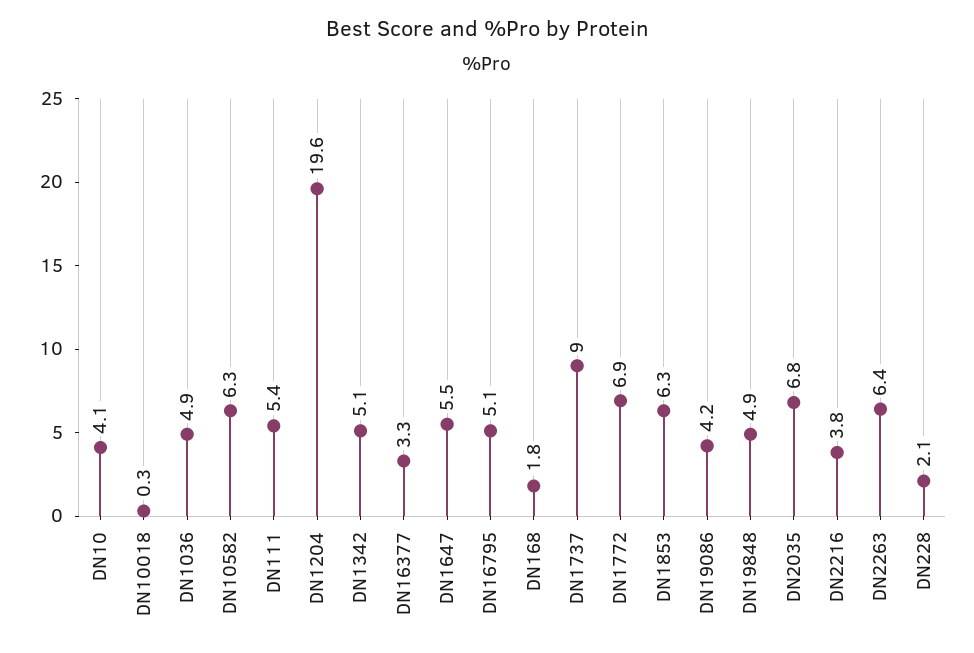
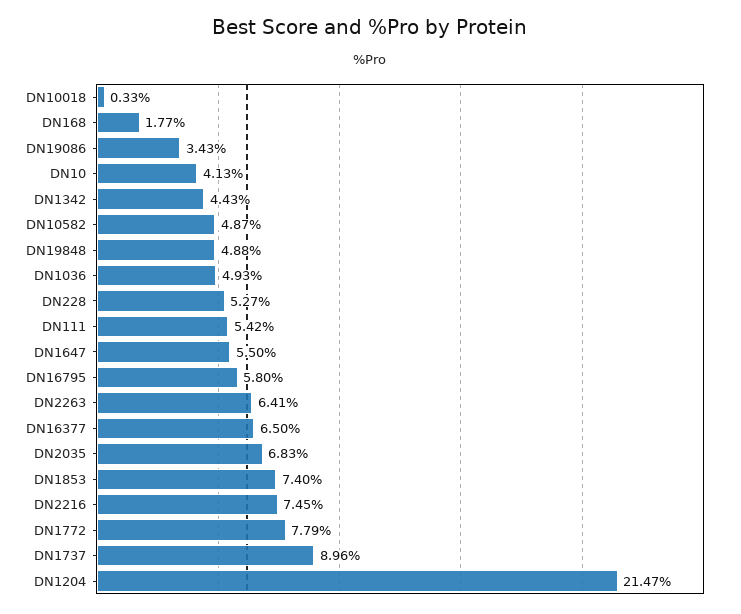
DN10582: 6.3 -> 4.87
DN1204: 19.6 -> 21.47
DN1342: 5.1 -> 4.43
DN16377: 3.3 -> 6.5
DN16795: 5.1 -> 5.8
DN1772: 6.9 -> 7.79
DN1853: 6.3 -> 7.4
DN19086: 4.2 -> 3.43
DN2216: 3.8 -> 7.45
DN228: 2.1 -> 5.27

